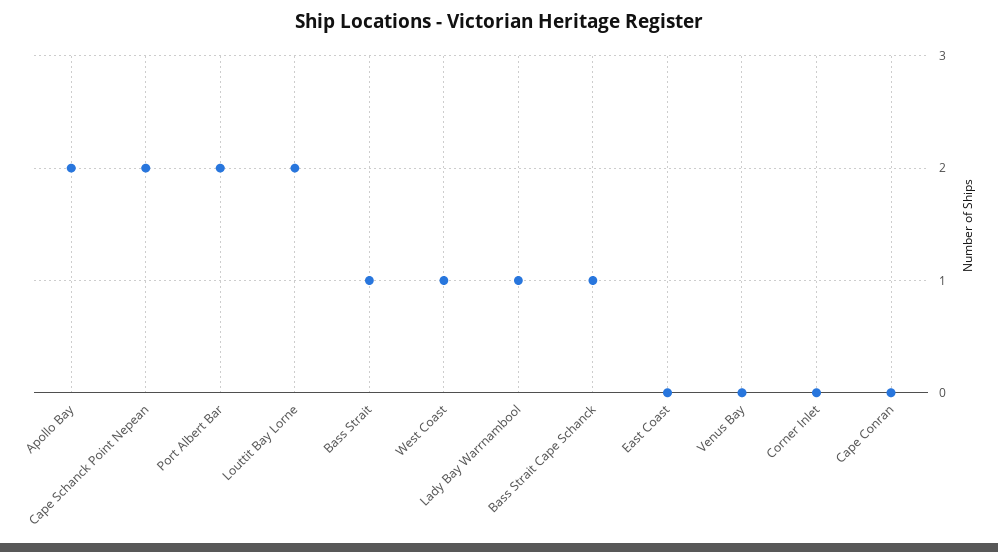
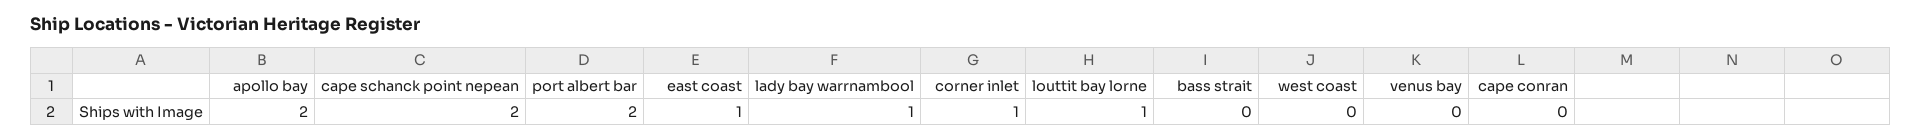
Louttit Bay Lorne: 2 -> 1
Bass Strait: 1 -> 0
West Coast: 1 -> 0
Bass Strait Cape Schanck: 1 -> none
East Coast: 0 -> 1
Corner Inlet: 0 -> 1

